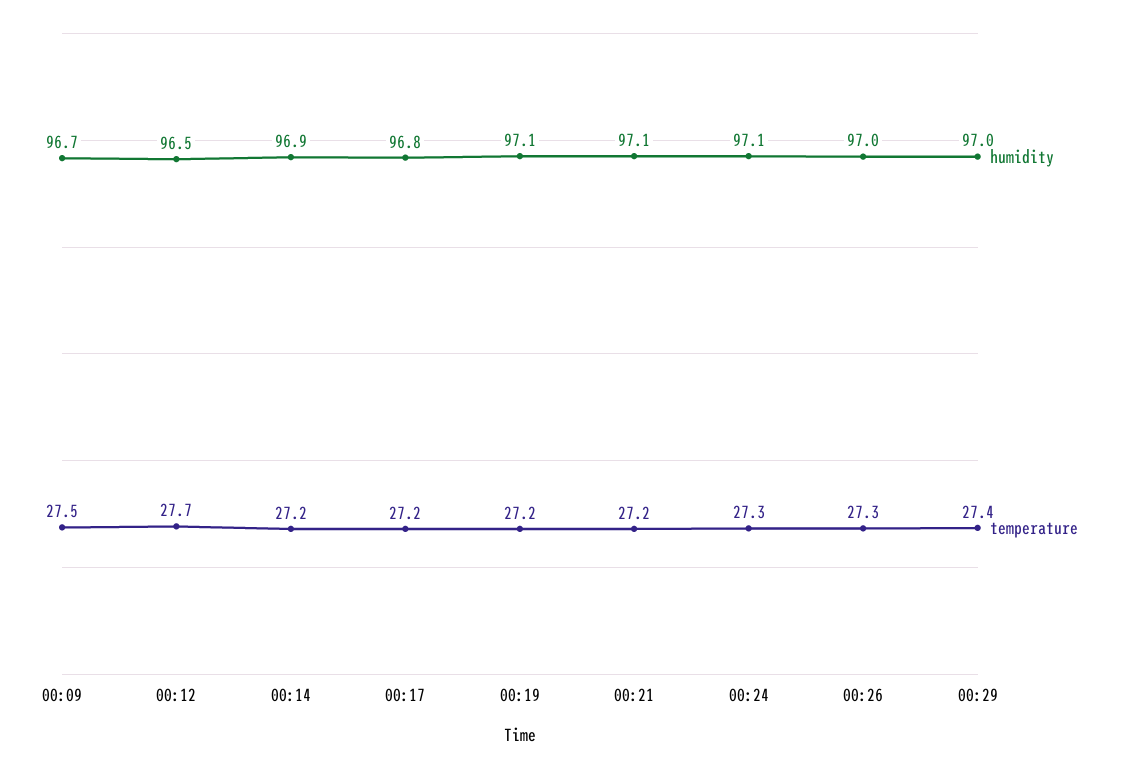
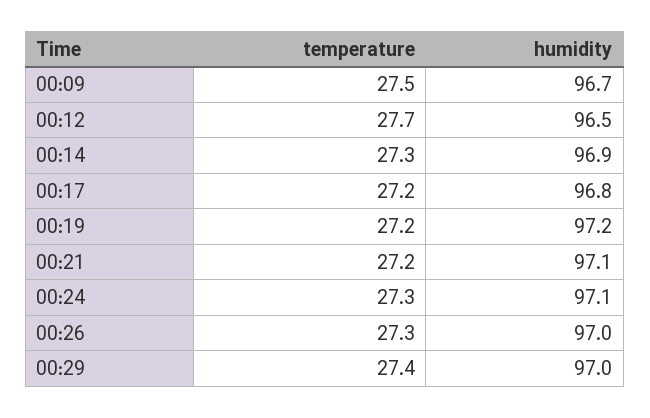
temperature, 00:14: 27.2 -> 27.3
humidity, 00:19: 97.1 -> 97.2

